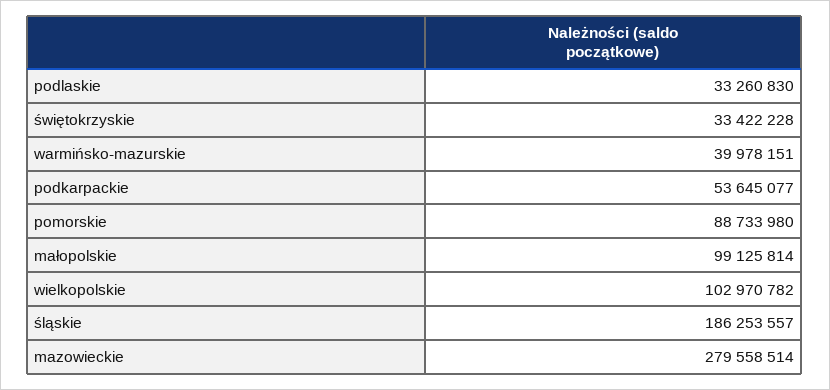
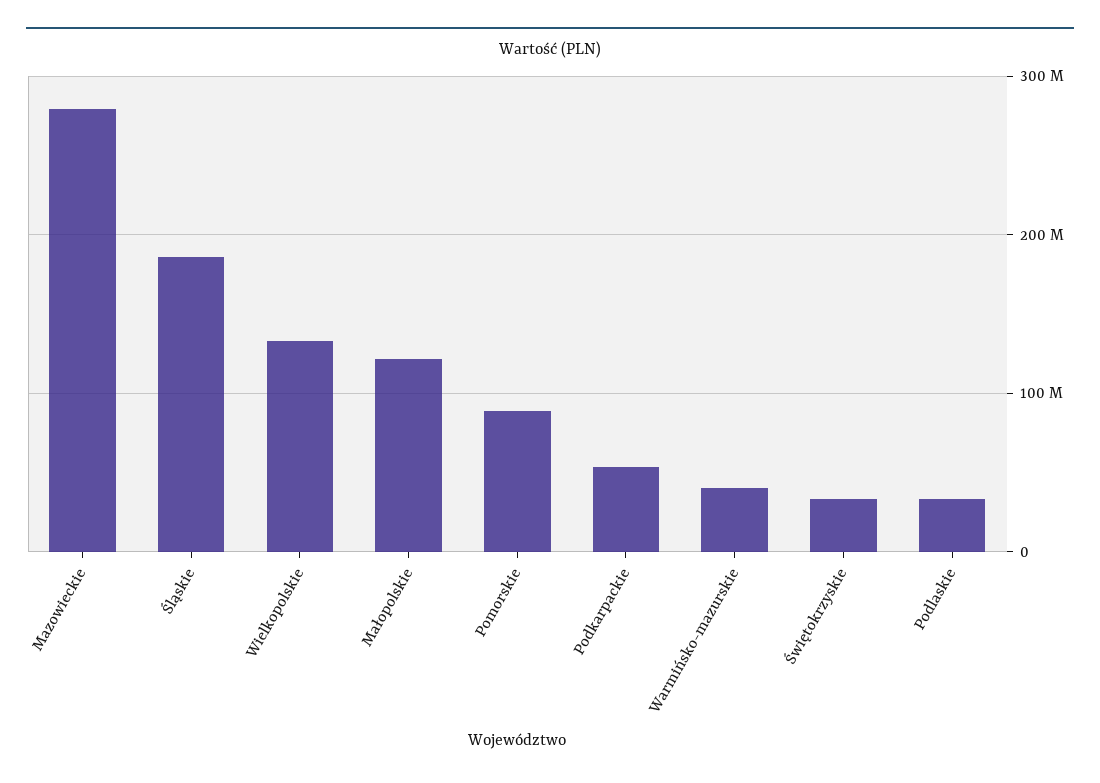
małopolskie: 99125814 -> 120000000
wielkopolskie: 102970782 -> 130000000

